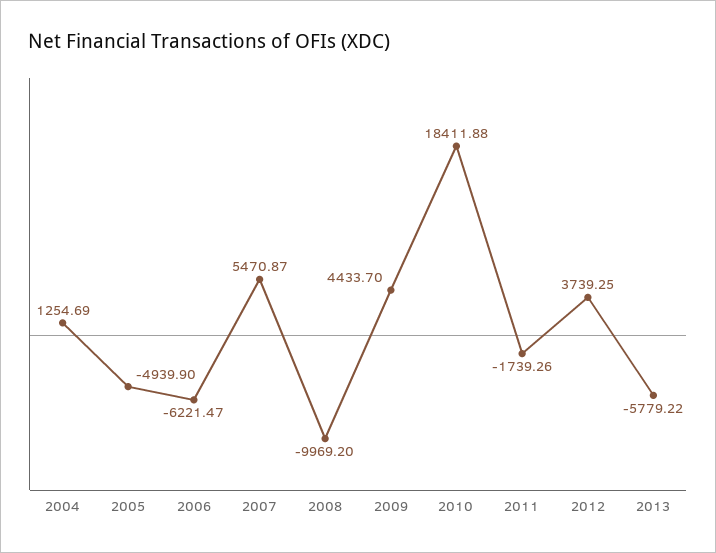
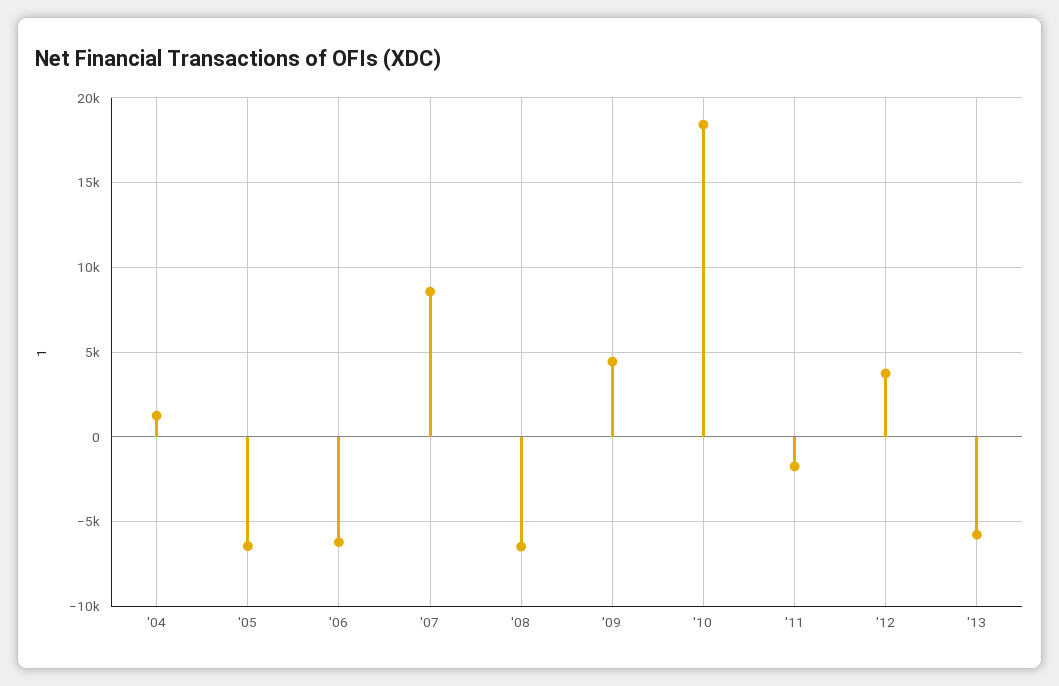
2005: -4939.9 -> -6500
2007: 5470.87 -> 8500
2008: -9969.2 -> -6500

